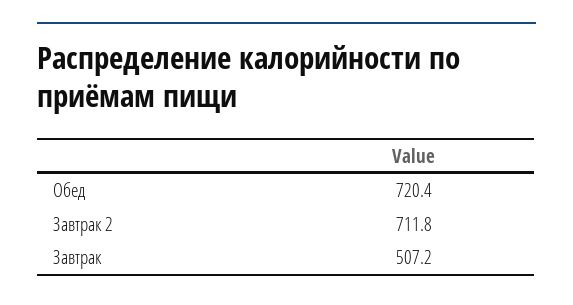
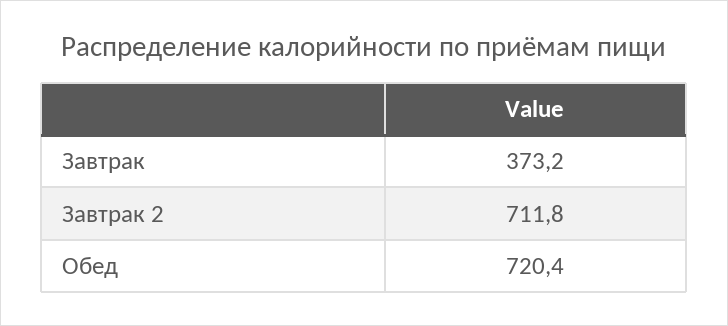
Завтрак: 507.2 -> 373.2

